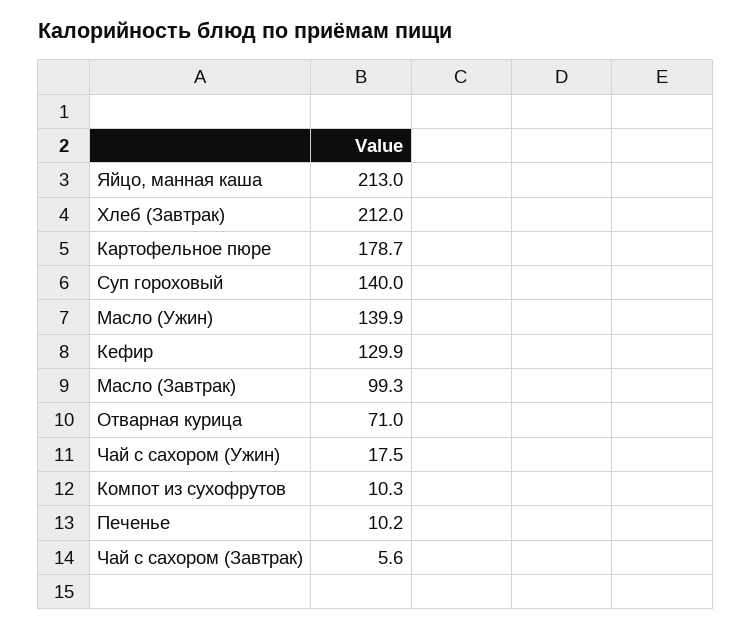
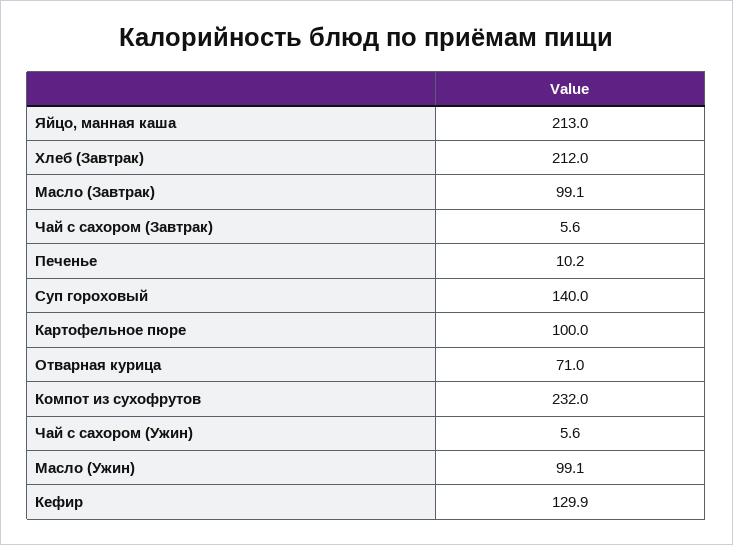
Картофельное пюре: 178.7 -> 100
Масло (Ужин): 139.9 -> 99.1
Масло (Завтрак): 99.3 -> 99.1
Чай с сахором (Ужин): 17.5 -> 5.6
Компот из сухофрутов: 10.3 -> 232

